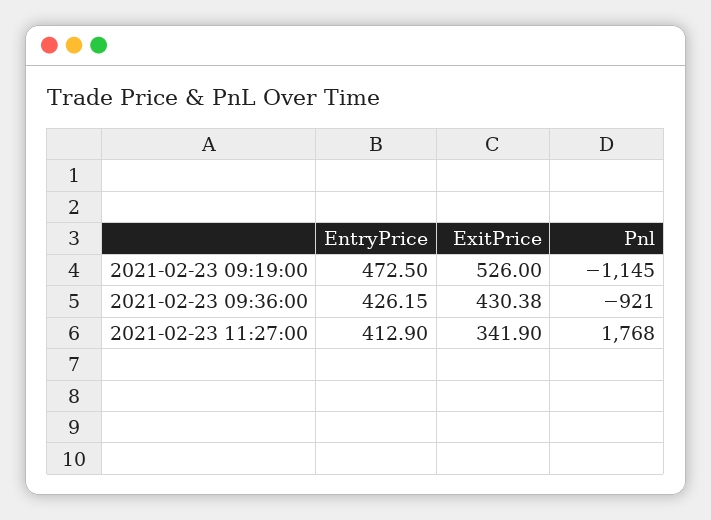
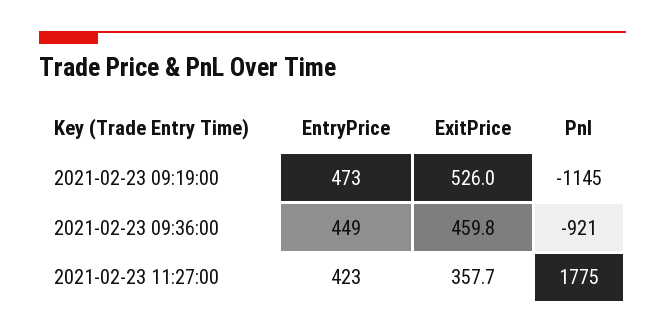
EntryPrice, 2021-02-23 09:36:00: 426.15 -> 449
ExitPrice, 2021-02-23 09:36:00: 430.38 -> 459.8
EntryPrice, 2021-02-23 11:27:00: 412.9 -> 423
ExitPrice, 2021-02-23 11:27:00: 341.9 -> 357.7
Pnl, 2021-02-23 11:27:00: 1768 -> 1775

